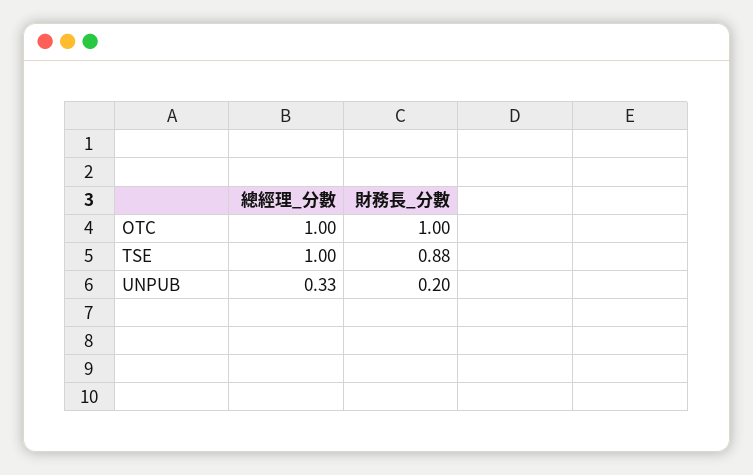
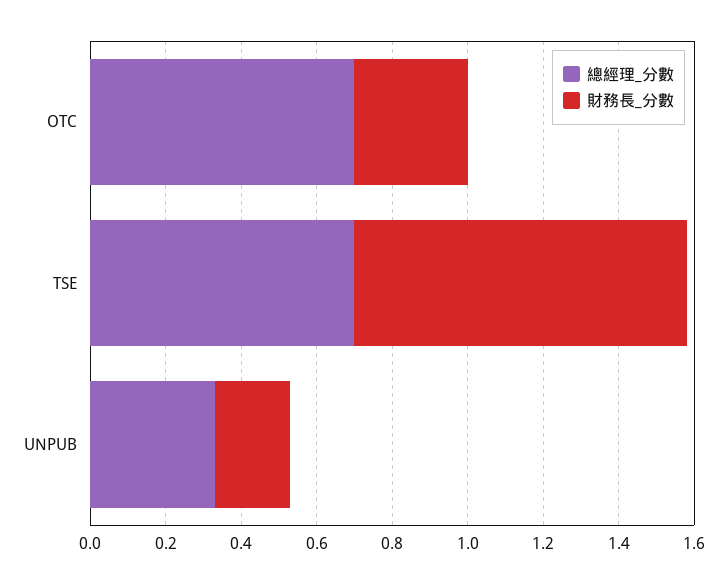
總經理_分數, OTC: 1 -> 0.7
財務長_分數, OTC: 1 -> 0.3
總經理_分數, TSE: 1 -> 0.7

